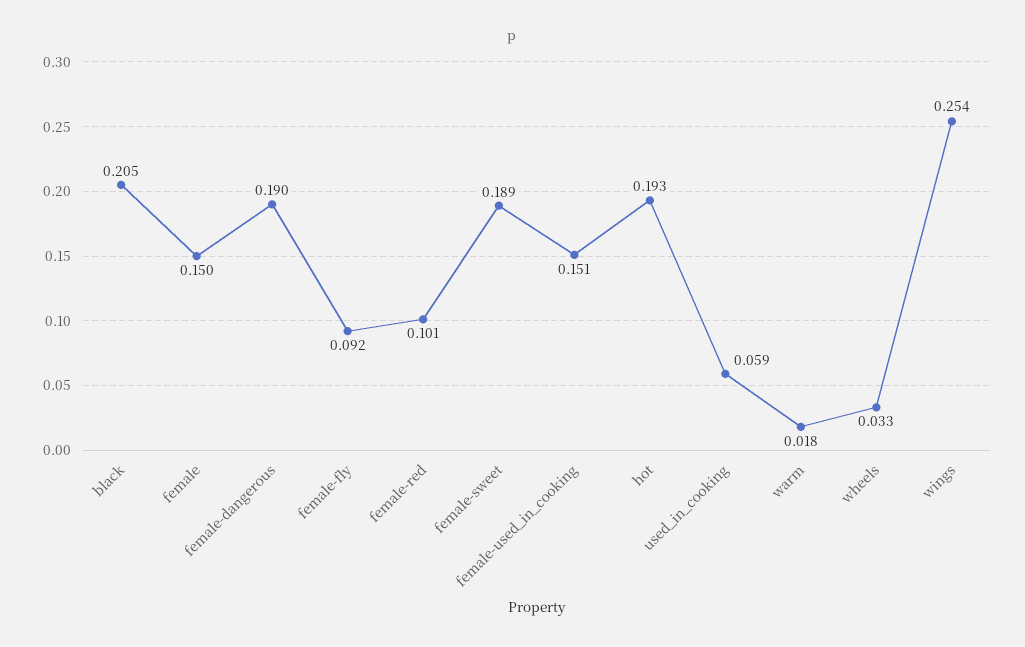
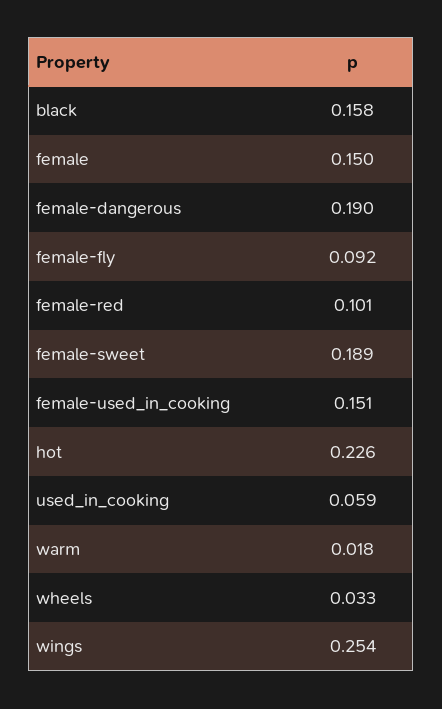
black: 0.205 -> 0.158
hot: 0.193 -> 0.226

